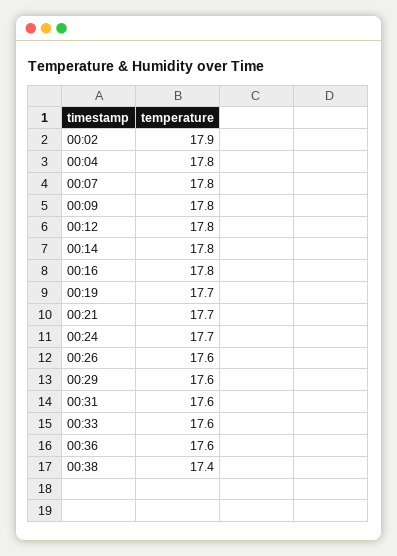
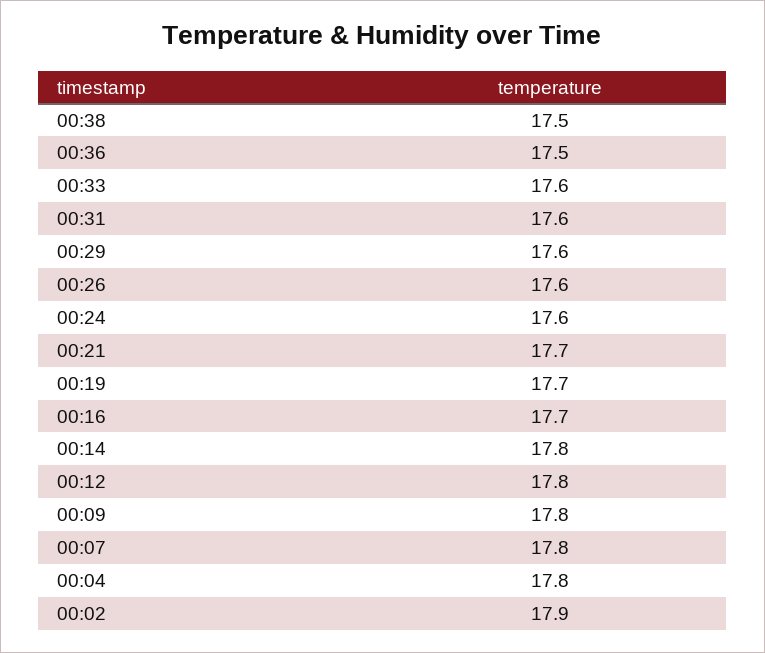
00:16: 17.8 -> 17.7
00:24: 17.7 -> 17.6
00:36: 17.6 -> 17.5
00:38: 17.4 -> 17.5

